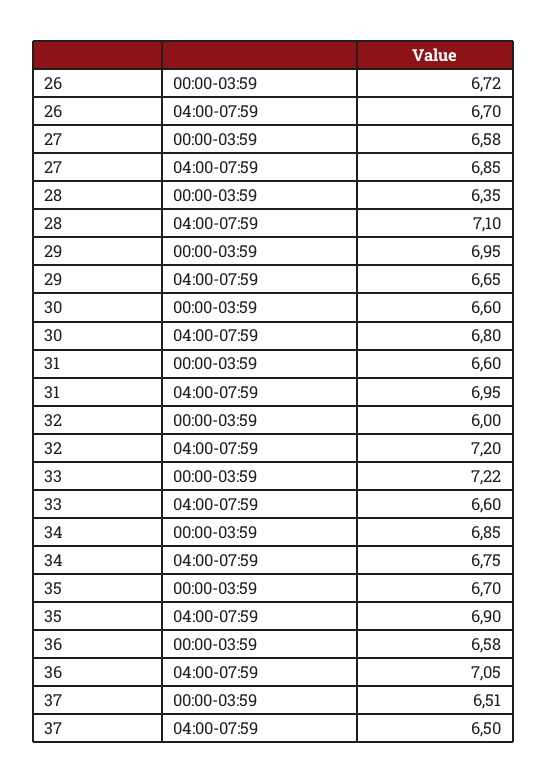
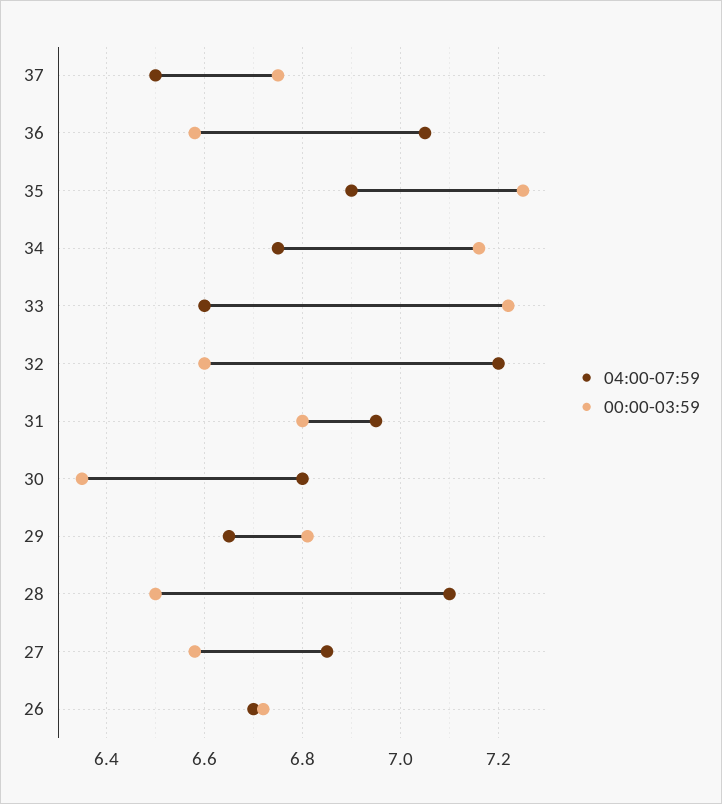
00:00-03:59, 28: 6.35 -> 6.5
00:00-03:59, 29: 6.95 -> 6.8
00:00-03:59, 30: 6.6 -> 6.35
00:00-03:59, 31: 6.6 -> 6.8
00:00-03:59, 32: 6 -> 6.6
00:00-03:59, 34: 6.85 -> 7.15
00:00-03:59, 35: 6.7 -> 7.25
00:00-03:59, 37: 6.51 -> 6.75

